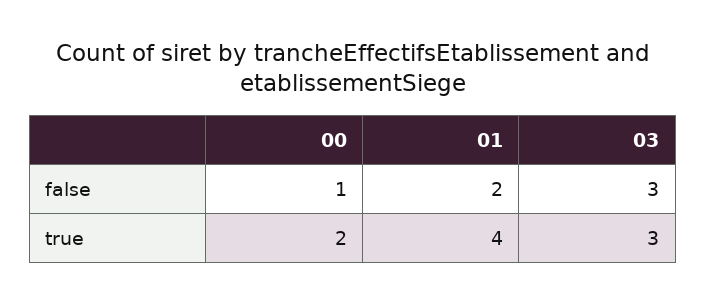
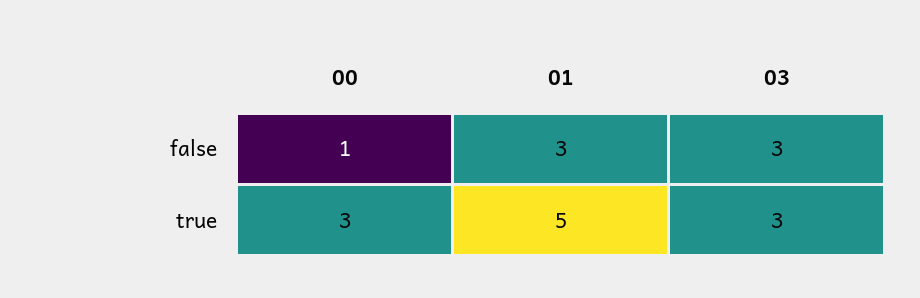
01, false: 2 -> 3
00, true: 2 -> 3
01, true: 4 -> 5

